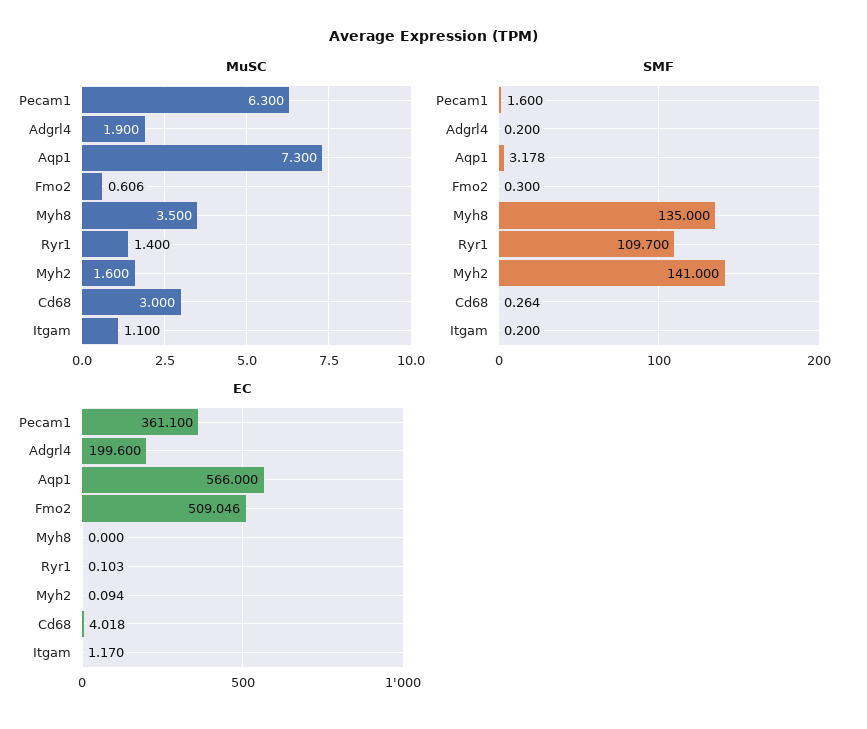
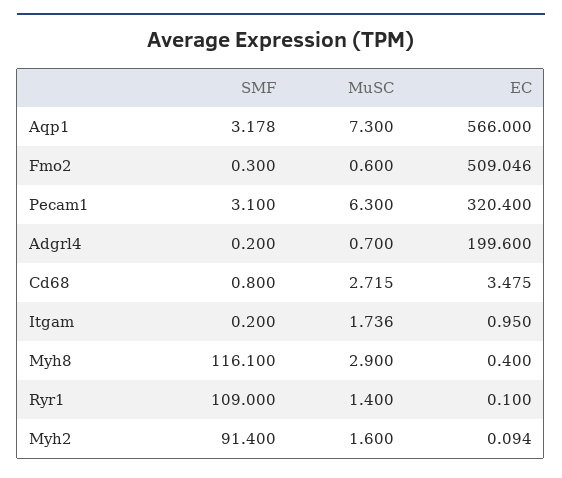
MuSC, Adgrl4: 1.9 -> 0.7
MuSC, Fmo2: 0.606 -> 0.6
MuSC, Myh8: 3.5 -> 2.9
MuSC, Cd68: 3 -> 2.715
MuSC, Itgam: 1.1 -> 1.736
SMF, Pecam1: 1.6 -> 3.1
SMF, Myh8: 135 -> 116.1
SMF, Ryr1: 109.7 -> 109
SMF, Myh2: 141 -> 91.4
SMF, Cd68: 0.264 -> 0.8
EC, Pecam1: 361.1 -> 320.4
EC, Myh8: 0 -> 0.4
EC, Ryr1: 0.103 -> 0.1
EC, Cd68: 4.018 -> 3.475
EC, Itgam: 1.17 -> 0.95

